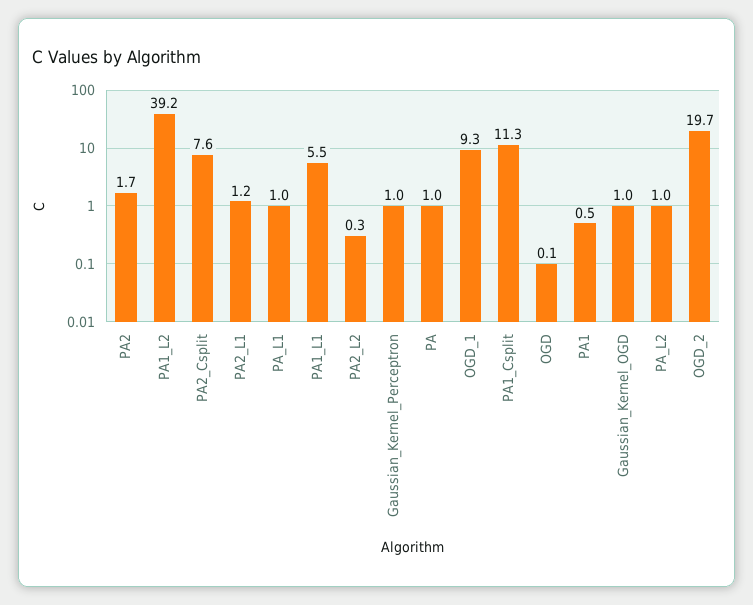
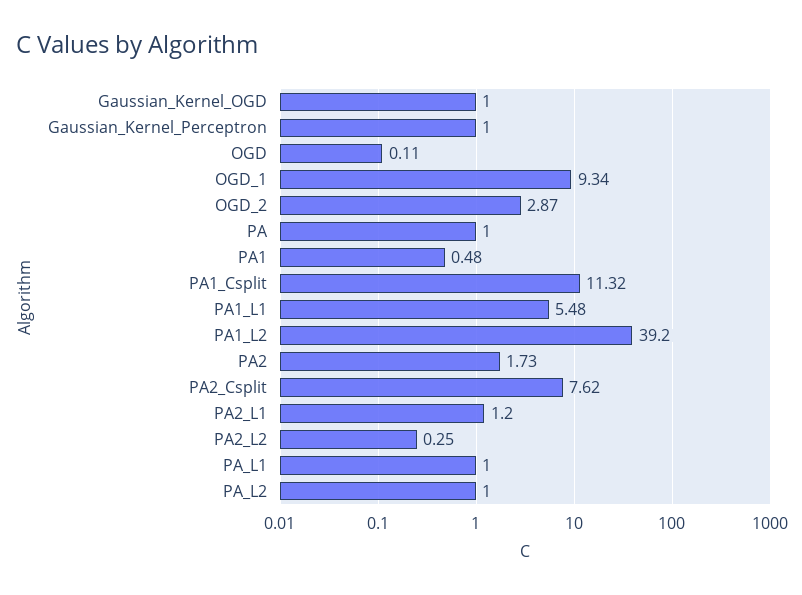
OGD_2: 19.7 -> 2.87

